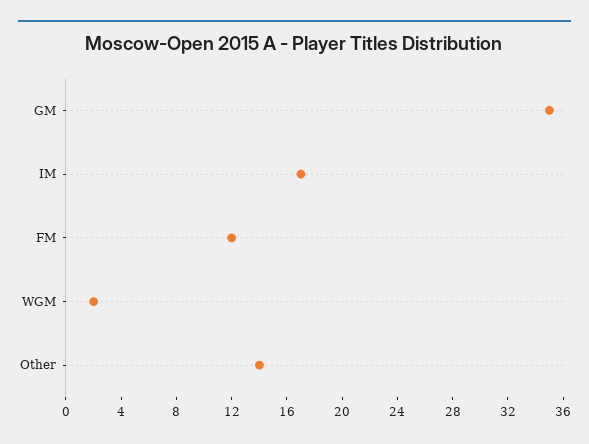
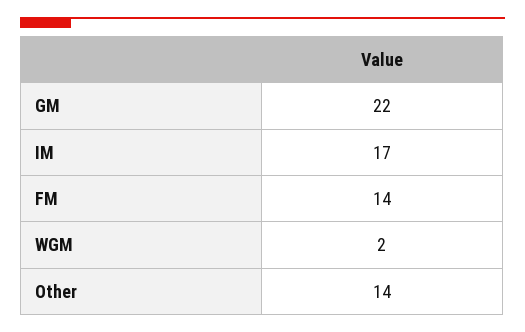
GM: 35 -> 22
FM: 12 -> 14

